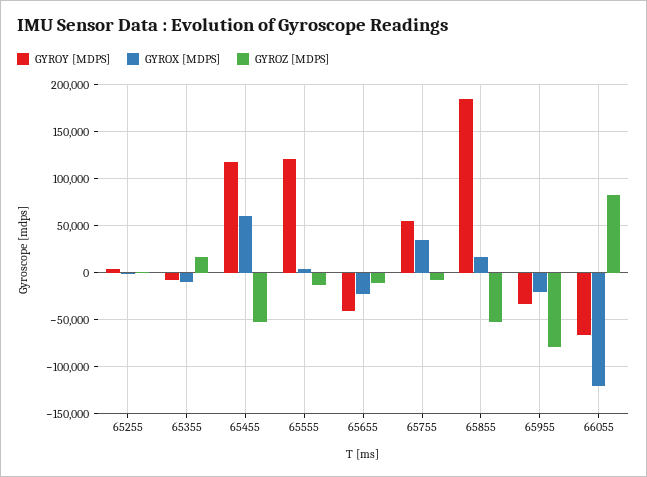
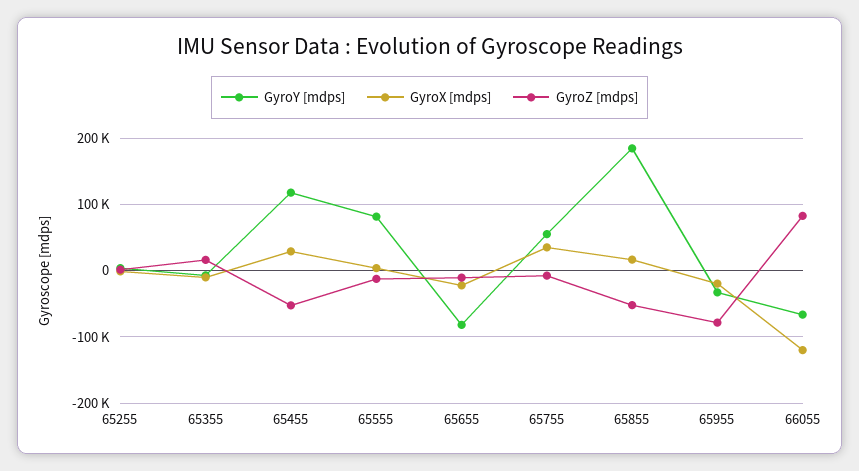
GYROX [MDPS], 65455: 60000 -> 30000
GYROY [MDPS], 65555: 120000 -> 80000
GYROY [MDPS], 65655: -40000 -> -80000

